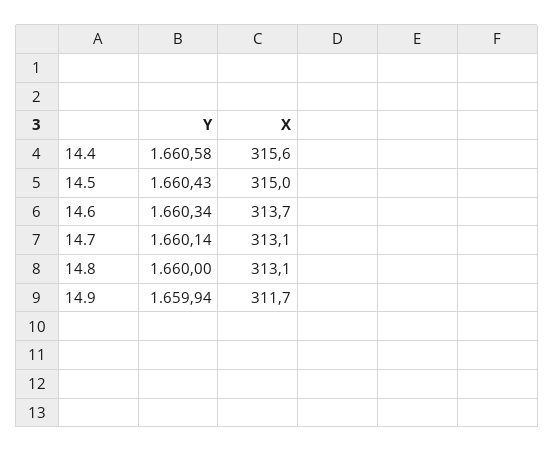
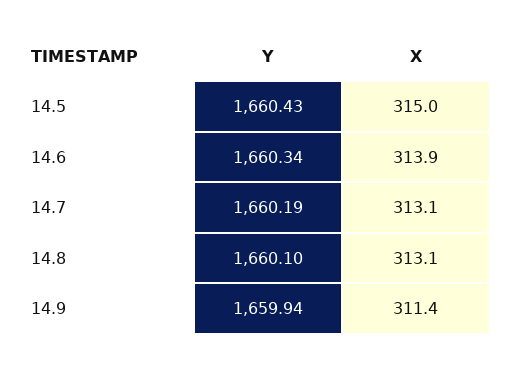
Y, 14.4: 1660.58 -> none
X, 14.4: 315.6 -> none
X, 14.6: 313.7 -> 313.9
Y, 14.7: 1660.14 -> 1660.19
Y, 14.8: 1660 -> 1660.1
X, 14.9: 311.7 -> 311.4

